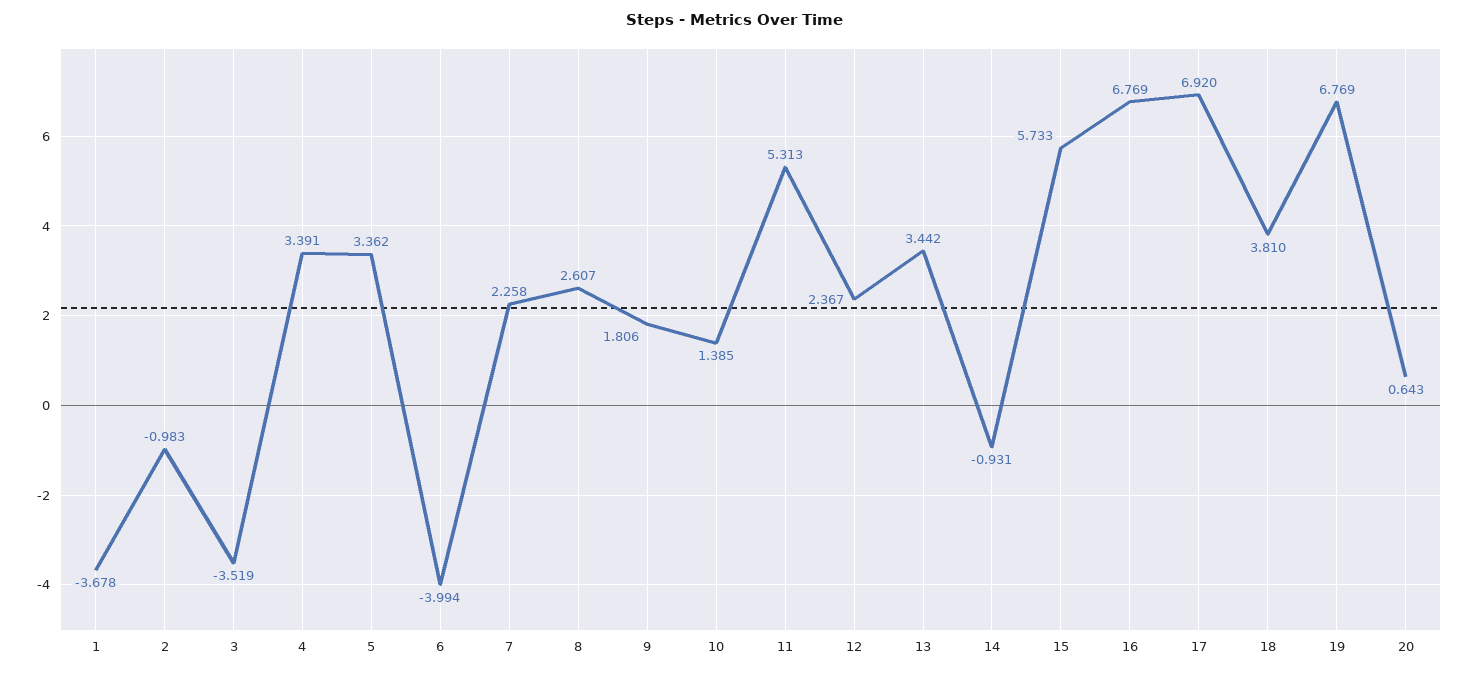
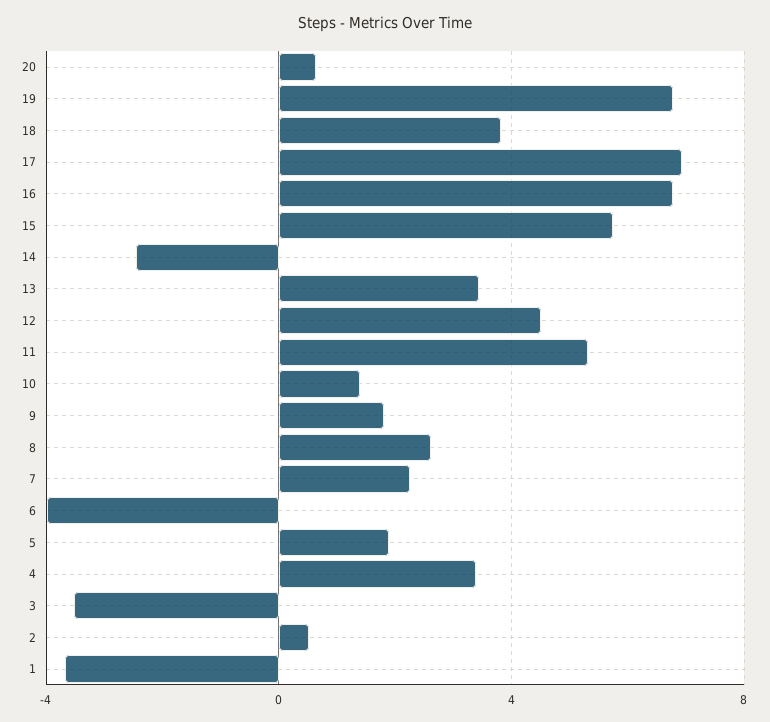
2: -0.983 -> 0.5
5: 3.362 -> 2
12: 2.367 -> 4.5
14: -0.931 -> -2.5

